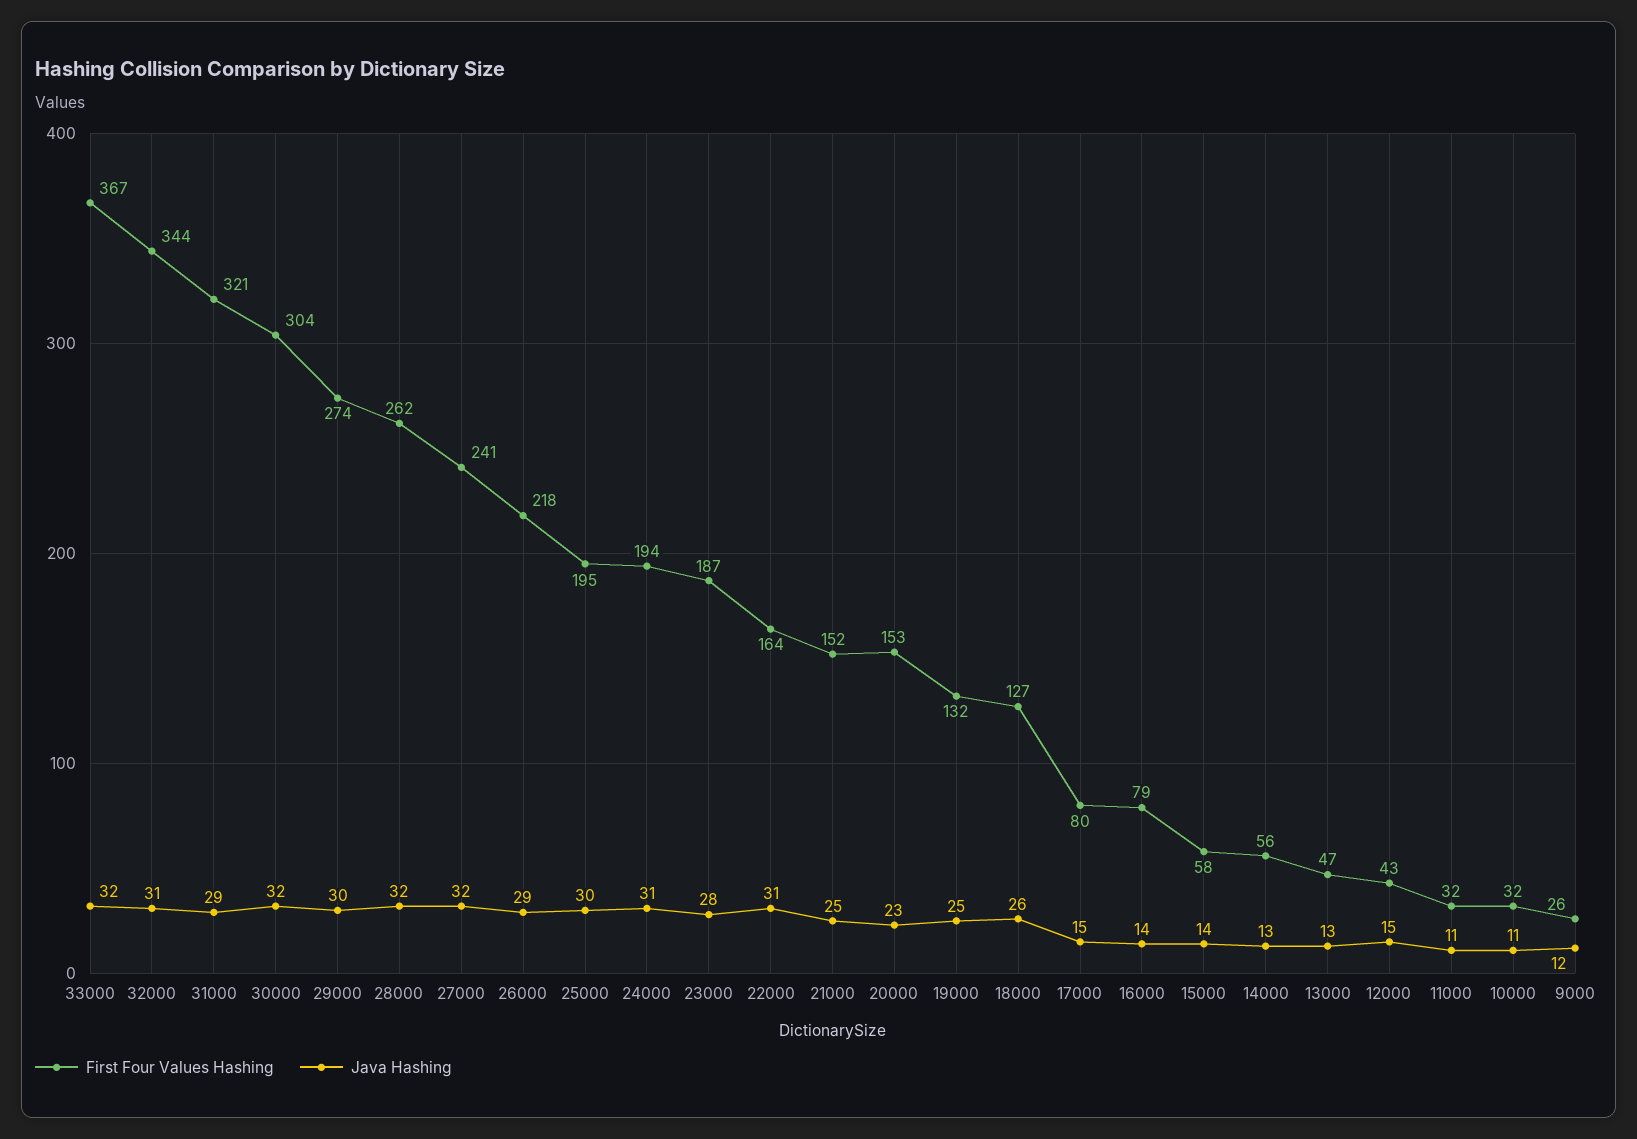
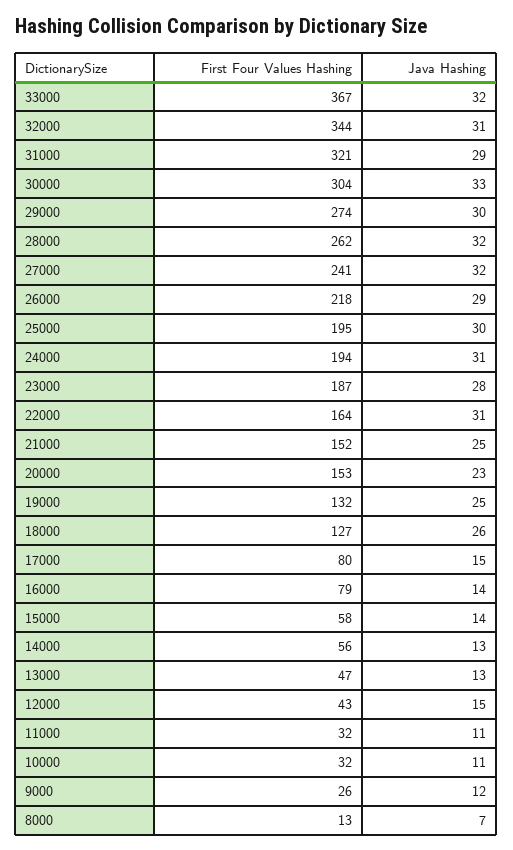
Java Hashing, 30000: 32 -> 33
First Four Values Hashing, 8000: none -> 13
Java Hashing, 8000: none -> 7

